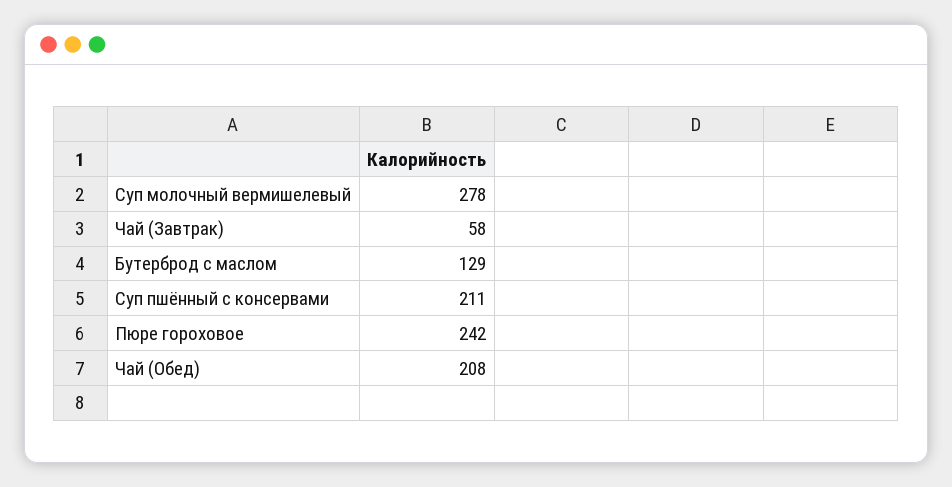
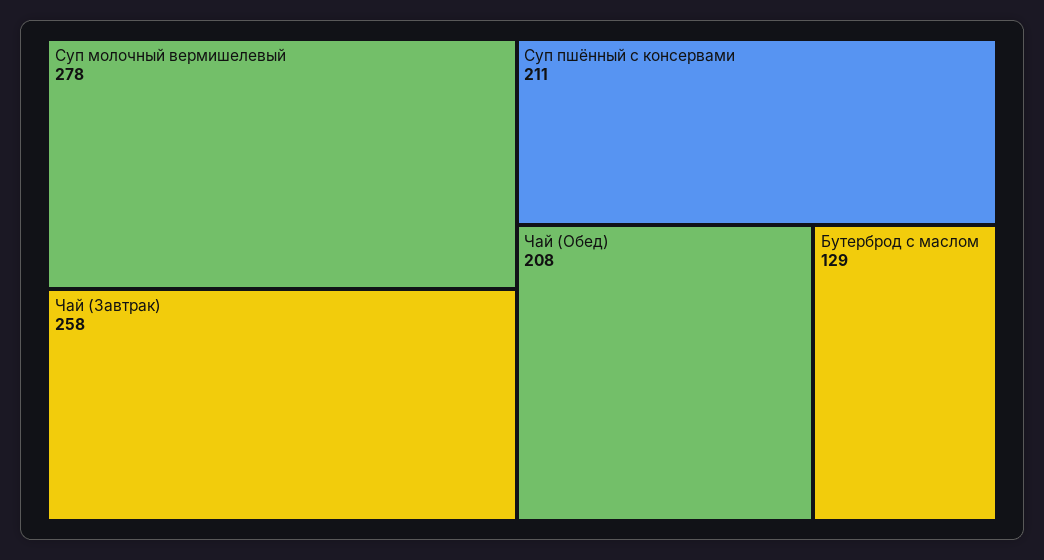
Чай (Завтрак): 58 -> 258
Пюре гороховое: 242 -> none

